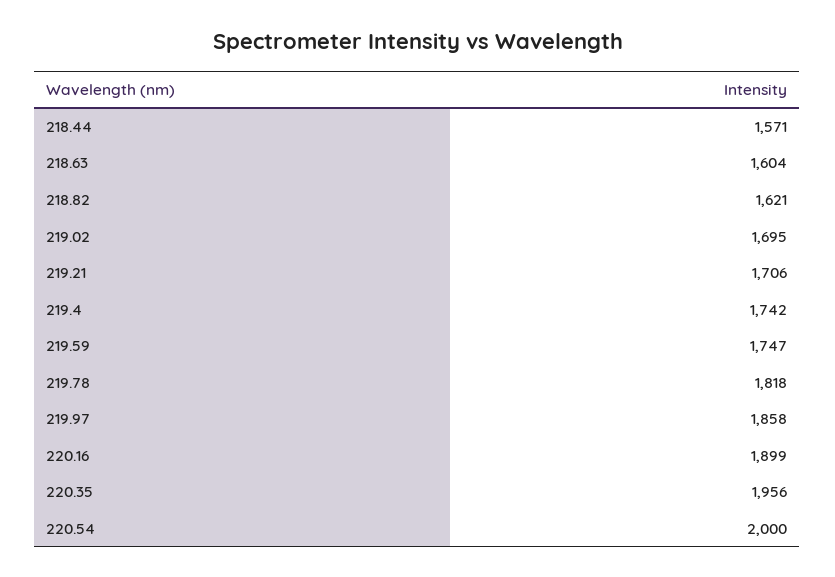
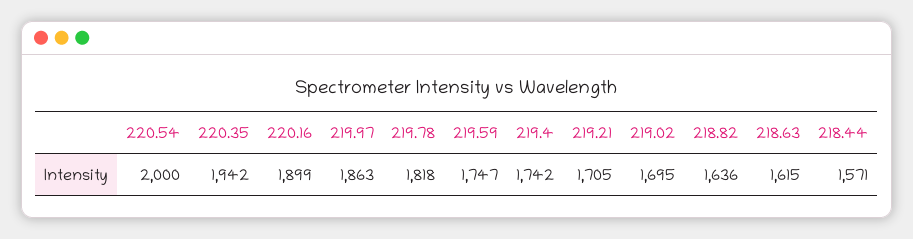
218.63: 1604 -> 1615
218.82: 1621 -> 1636
219.21: 1706 -> 1705
219.97: 1858 -> 1863
220.35: 1956 -> 1942

